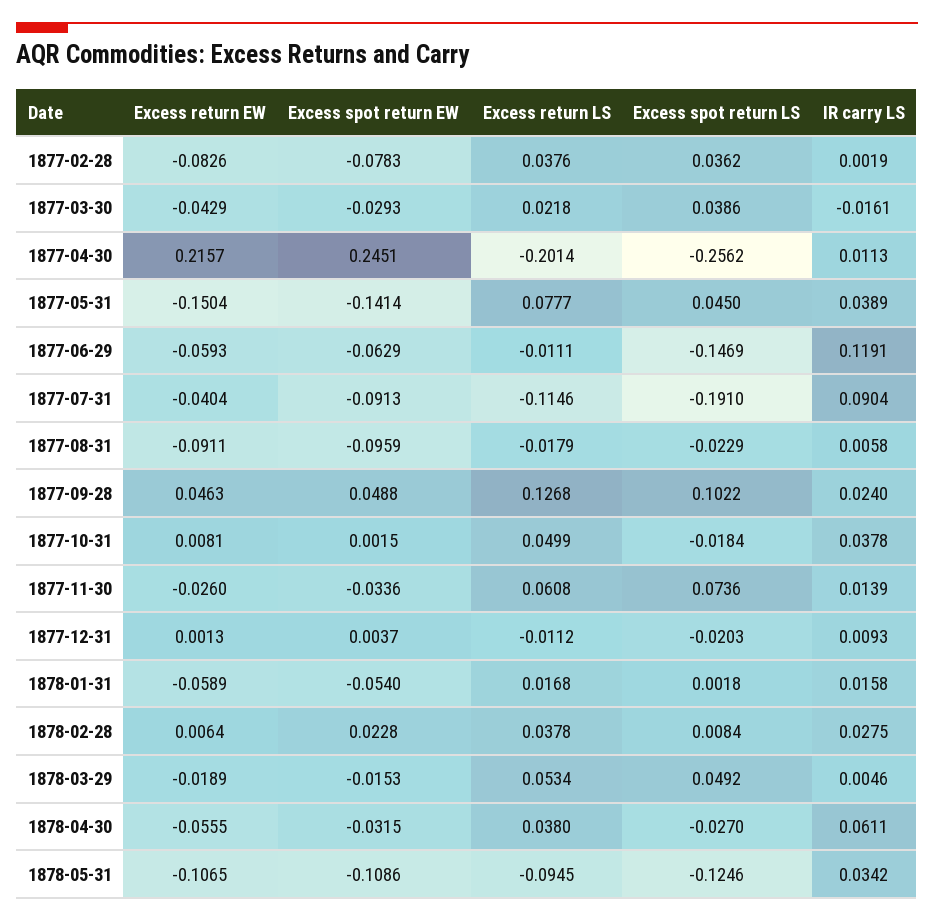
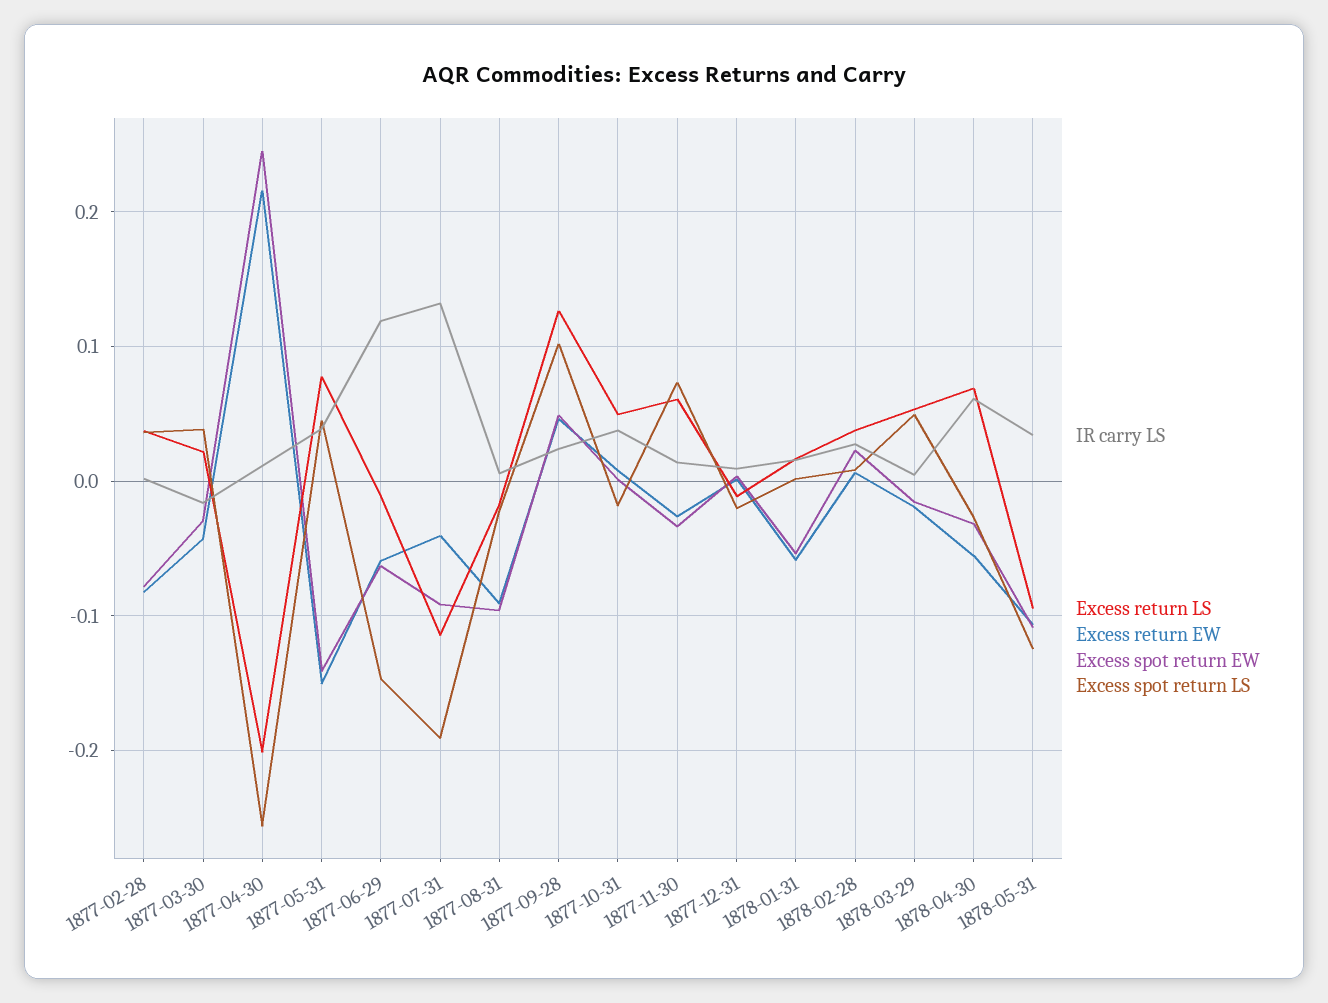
IR carry LS, 1877-07-31: 0.0904 -> 0.13
Excess return LS, 1878-04-30: 0.038 -> 0.07

